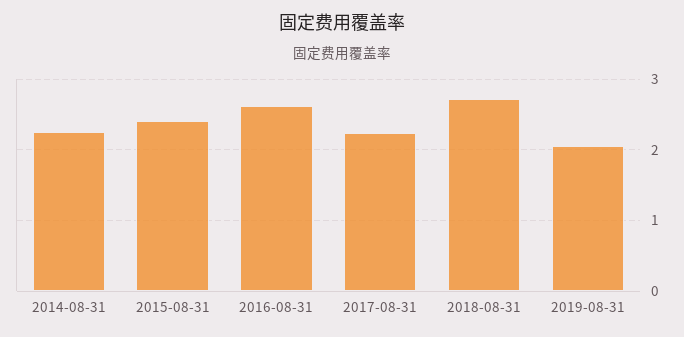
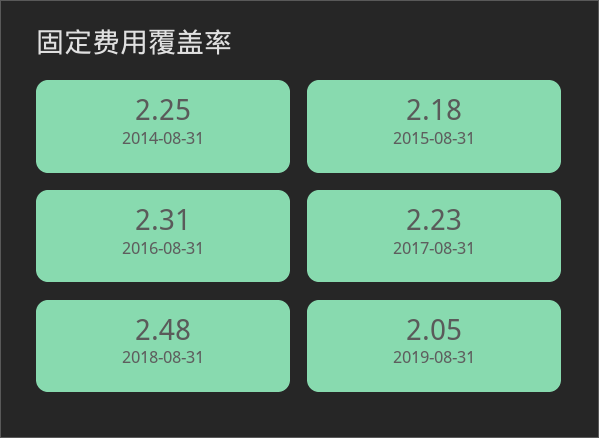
2015-08-31: 2.4 -> 2.18
2016-08-31: 2.6 -> 2.31
2018-08-31: 2.7 -> 2.48

